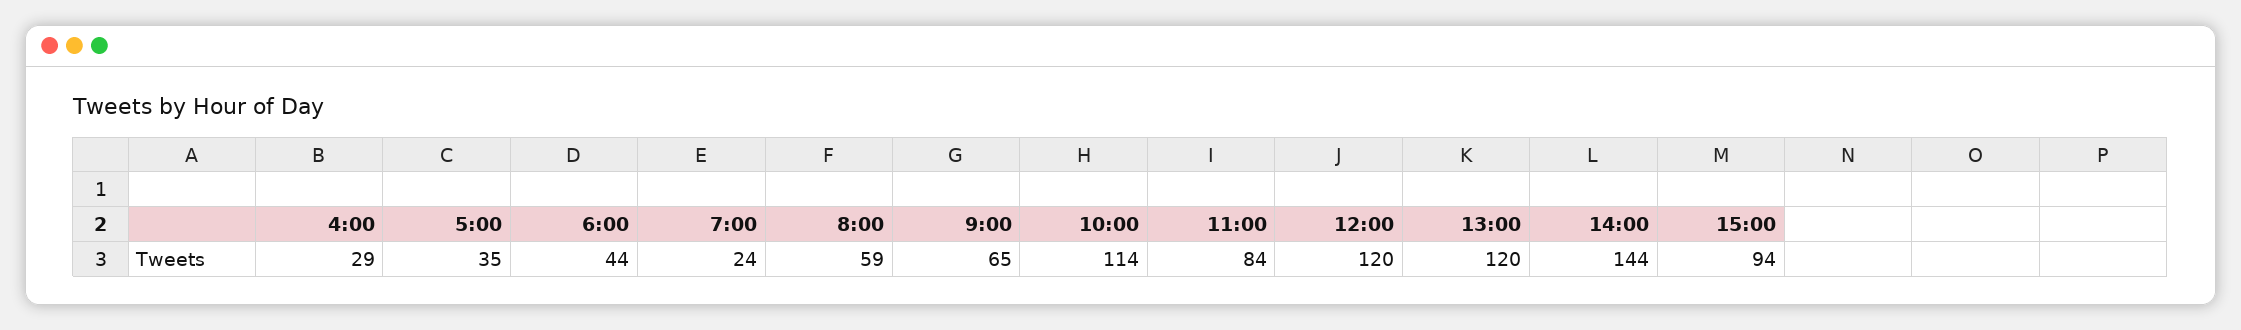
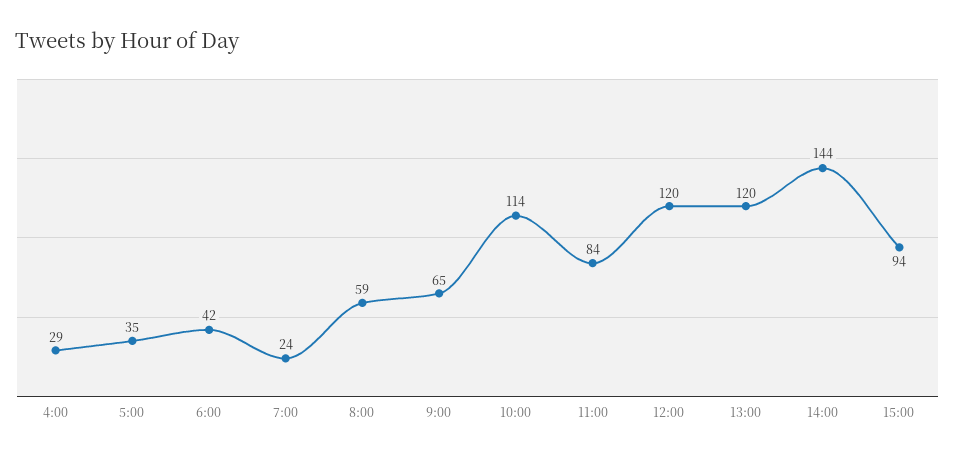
6:00: 44 -> 42

